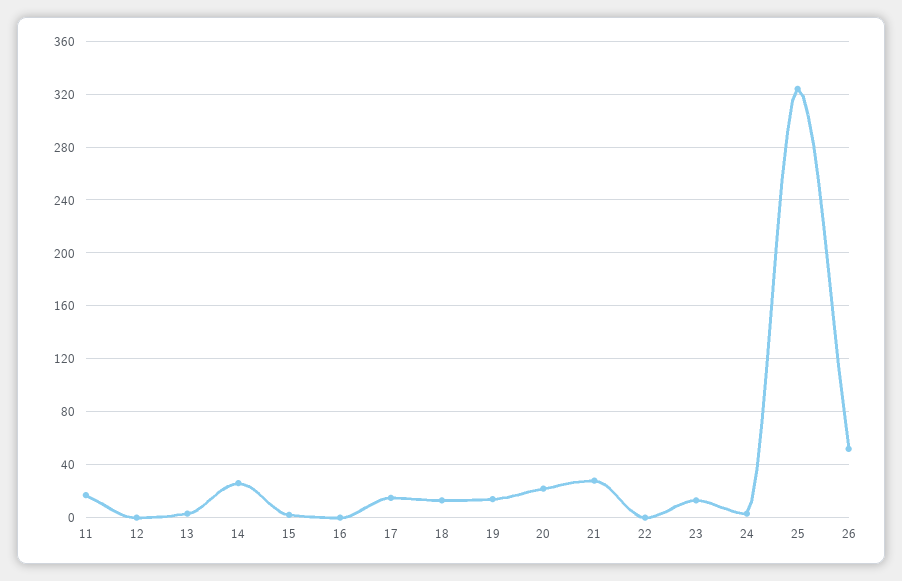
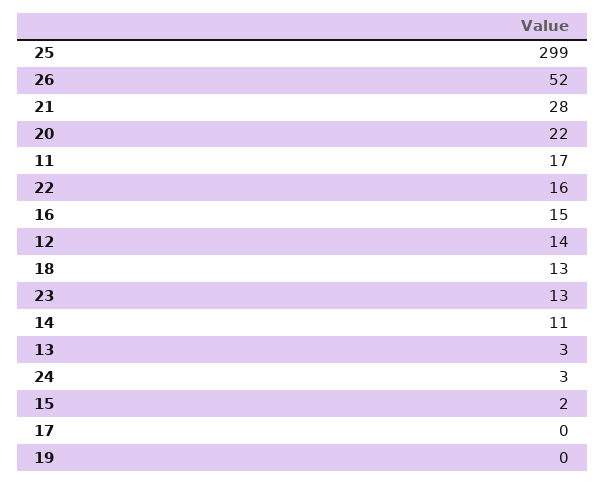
12: 0 -> 14
14: 25 -> 11
16: 0 -> 15
17: 15 -> 0
19: 15 -> 0
22: 0 -> 16
25: 325 -> 299

